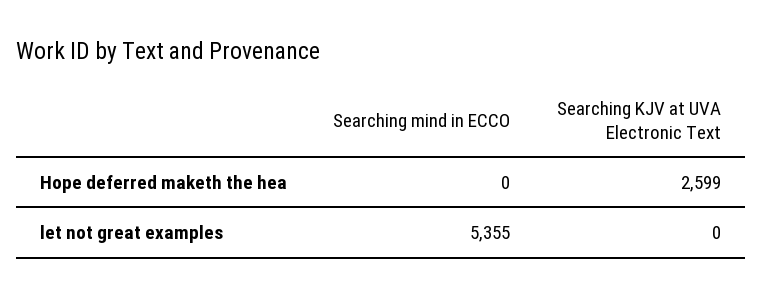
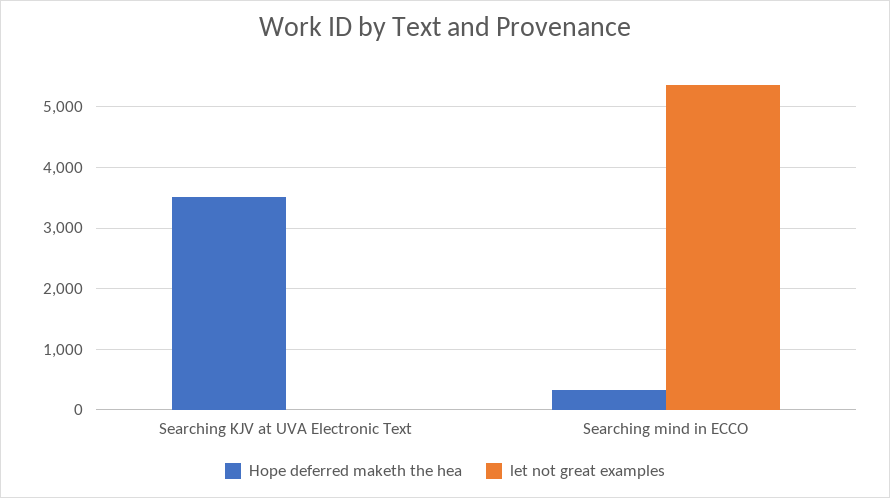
Hope deferred maketh the hea, Searching mind in ECCO: 0 -> 300
Hope deferred maketh the hea, Searching KJV at UVA Electronic Text: 2599 -> 3500

